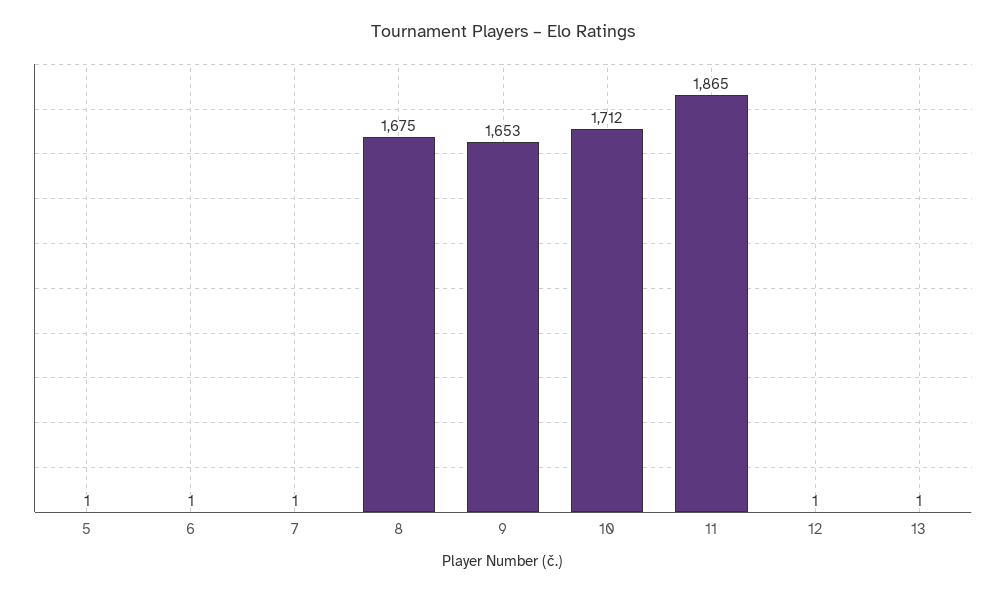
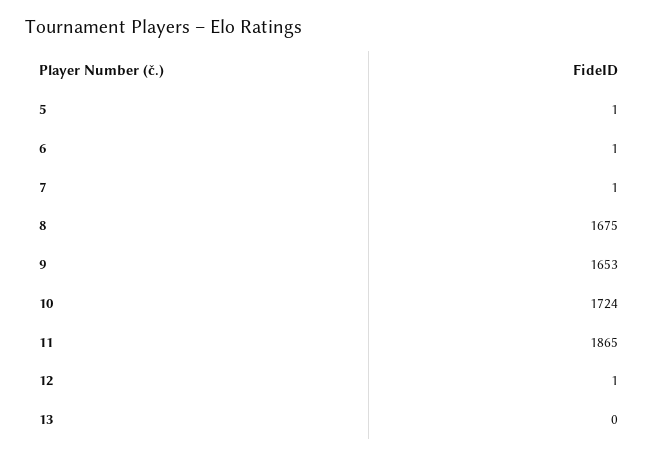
10: 1712 -> 1724
13: 1 -> 0

